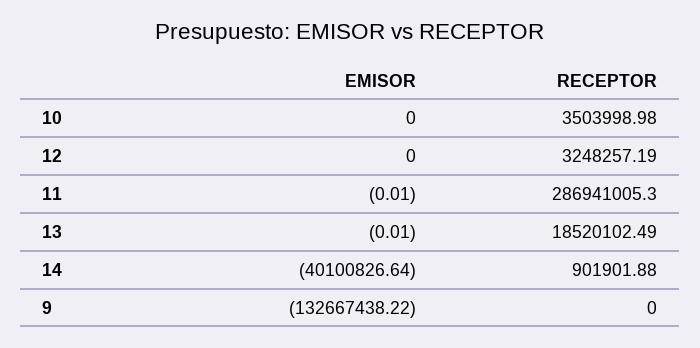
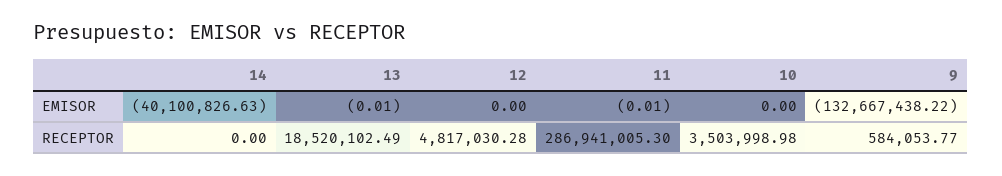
RECEPTOR, 12: 3248257.19 -> 4817030.28
EMISOR, 14: -40100826.64 -> -40100826.63
RECEPTOR, 14: 901901.88 -> 0
RECEPTOR, 9: 0 -> 584053.77

